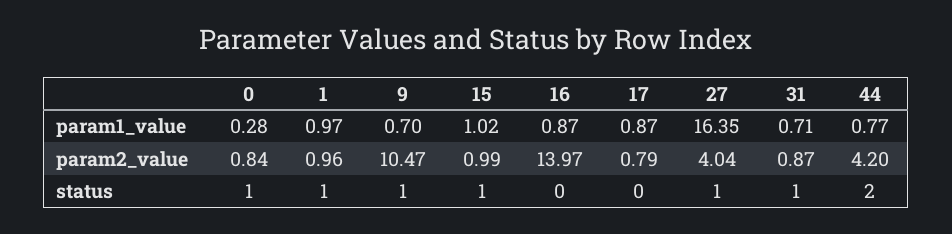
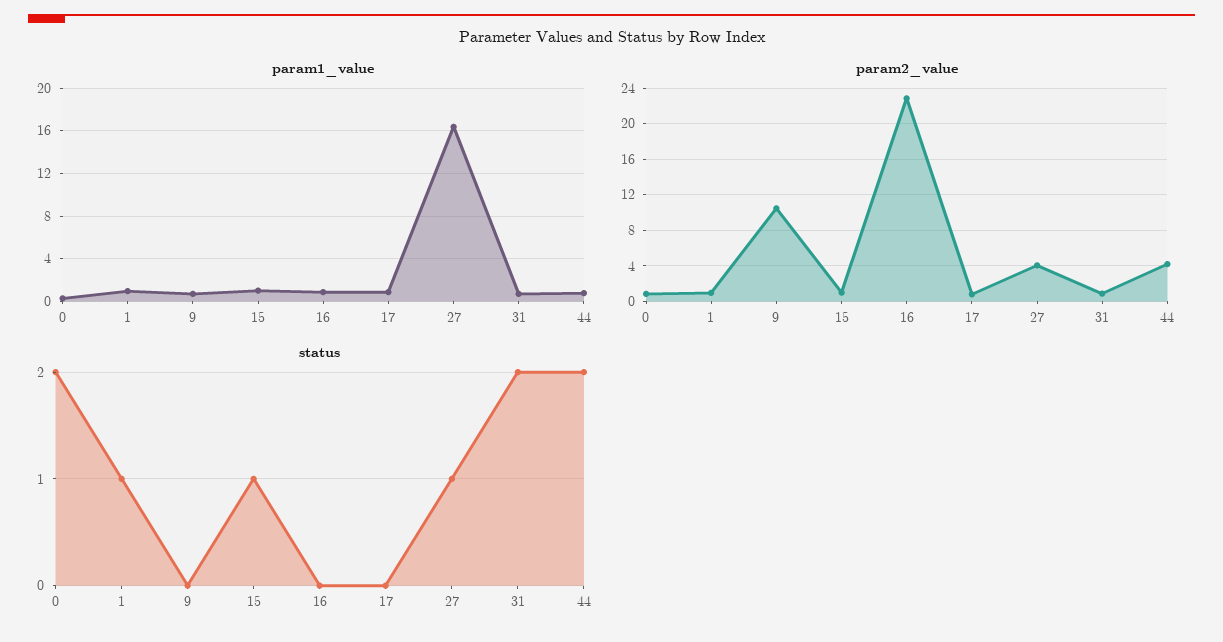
param2_value, 16: 13.97 -> 23
status, 0: 1 -> 2
status, 9: 1 -> 0
status, 31: 1 -> 2

